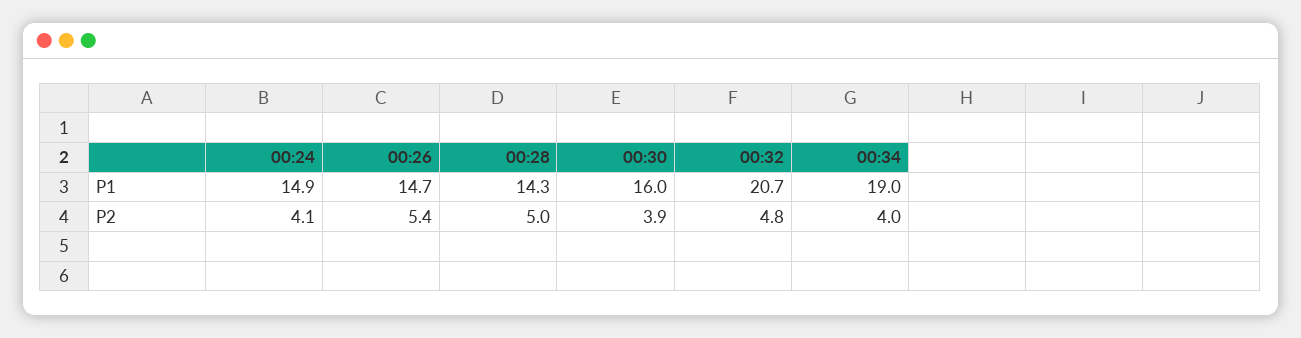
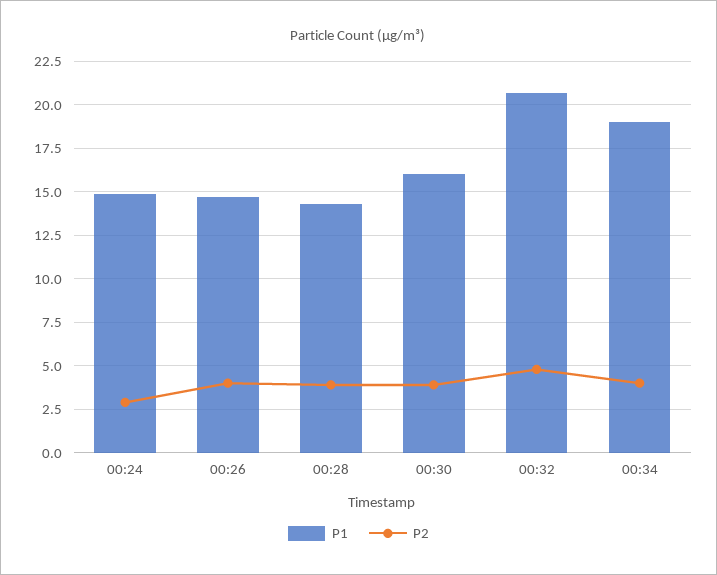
P2, 00:24: 4.1 -> 3
P2, 00:26: 5.4 -> 4
P2, 00:28: 5 -> 4

